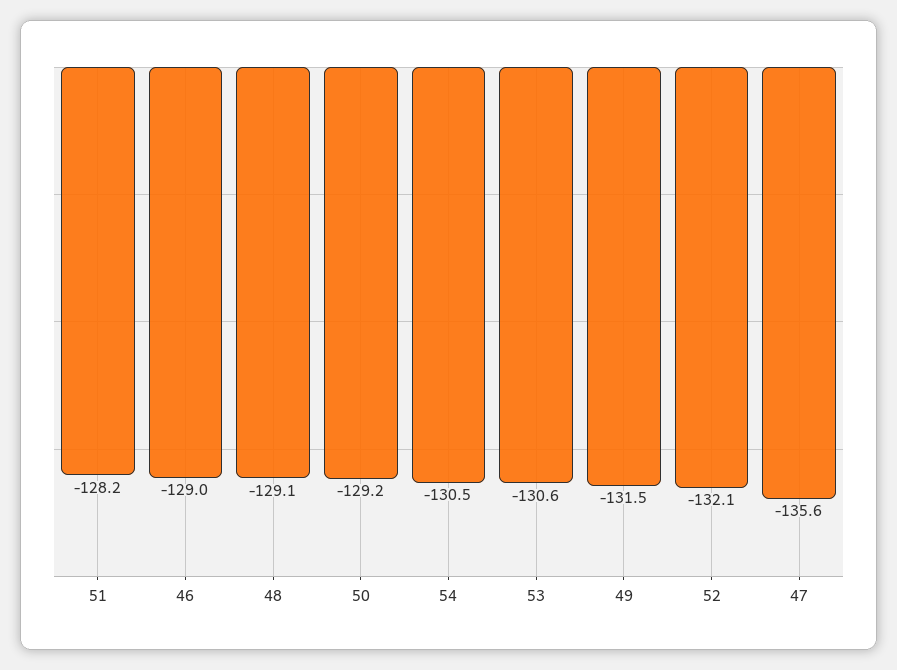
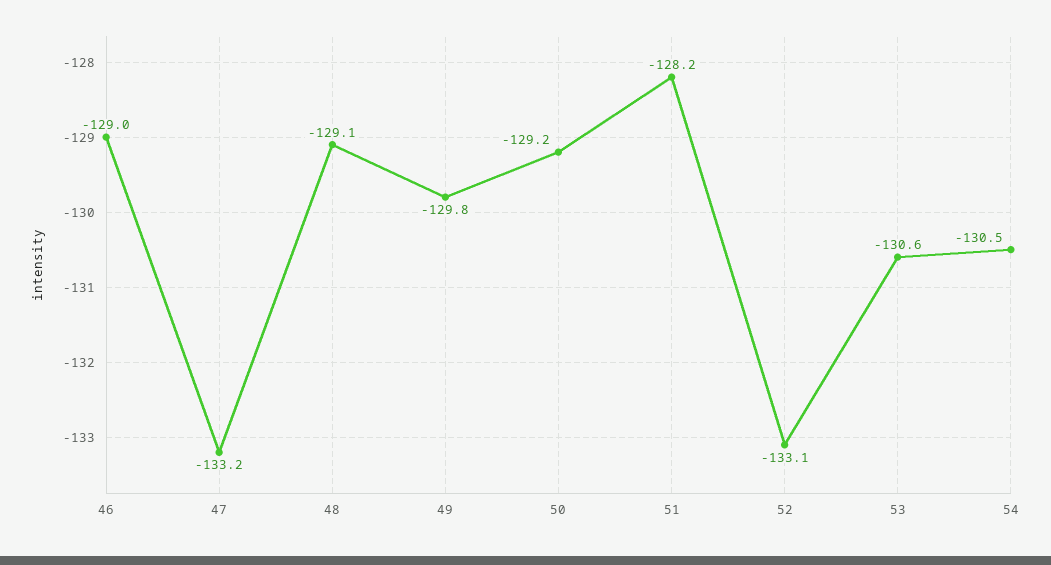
49: -131.5 -> -129.8
52: -132.1 -> -133.1
47: -135.6 -> -133.2

